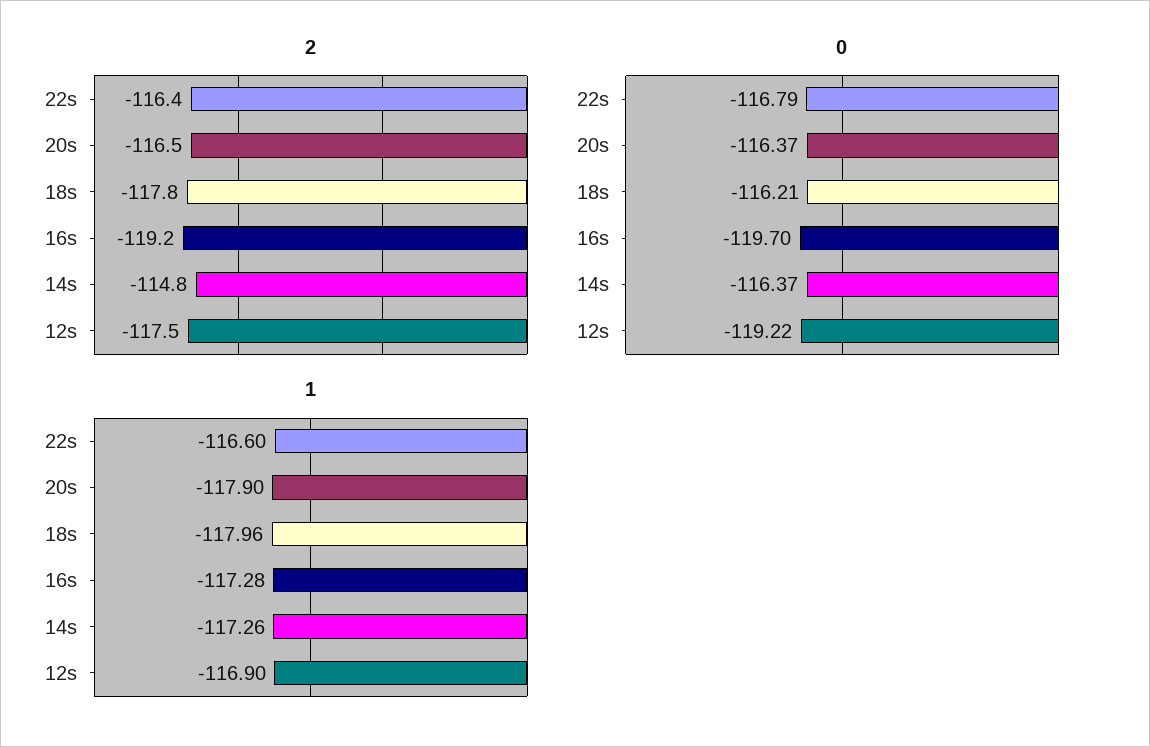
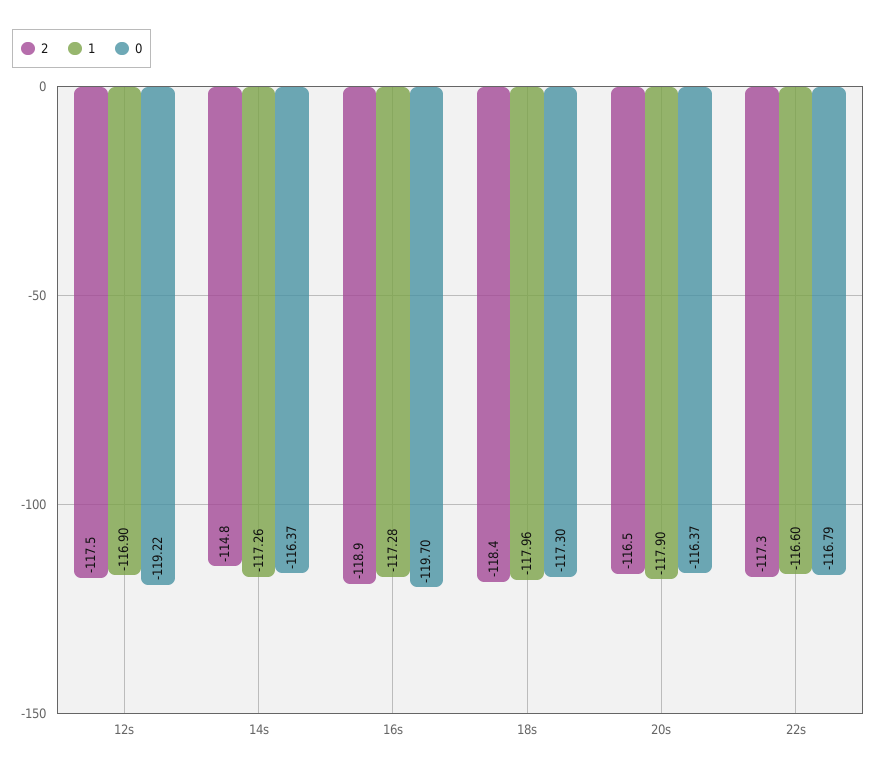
2, 22s: -116.4 -> -117.3
2, 18s: -117.8 -> -118.4
2, 16s: -119.2 -> -118.9
0, 18s: -116.21 -> -117.3

